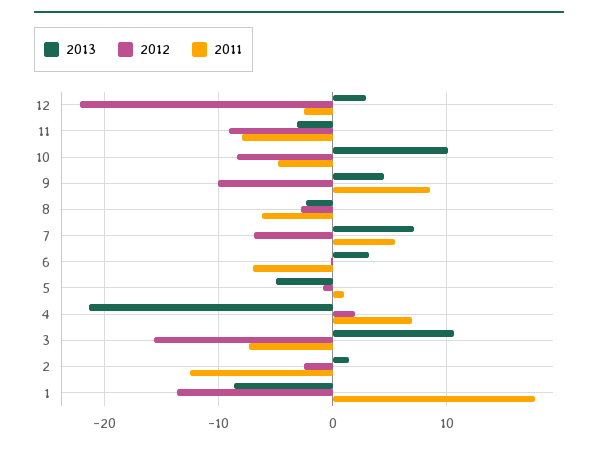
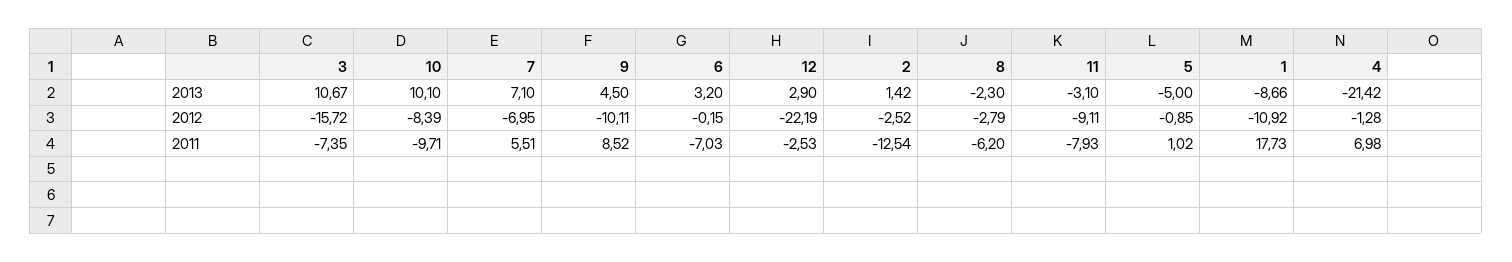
2011, 10: -5 -> -9.71
2012, 4: 2 -> -1.28
2012, 1: -14 -> -10.92

